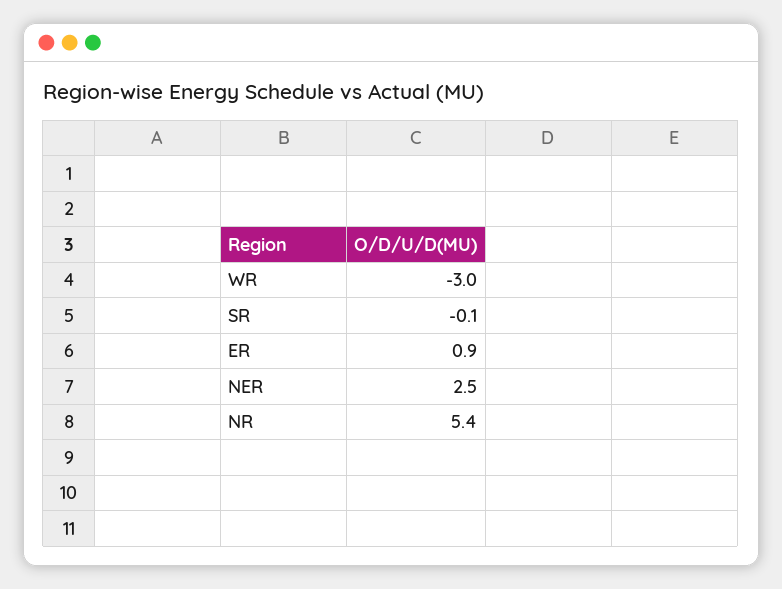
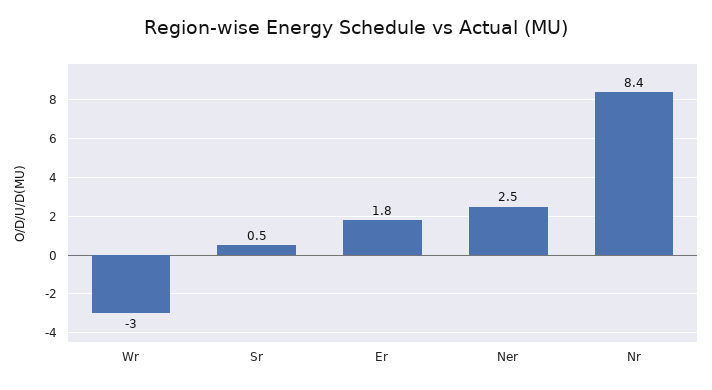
SR: -0.1 -> 0.5
ER: 0.9 -> 1.8
NR: 5.4 -> 8.4

